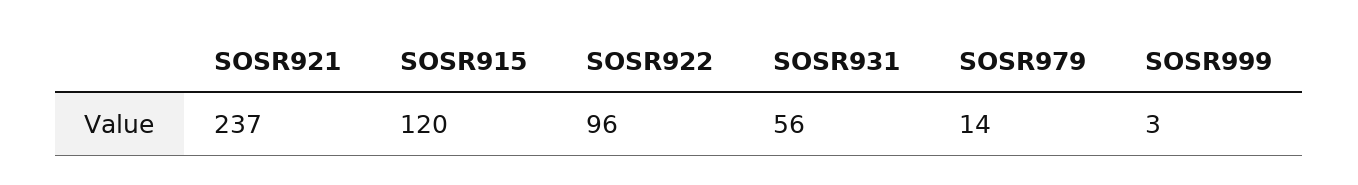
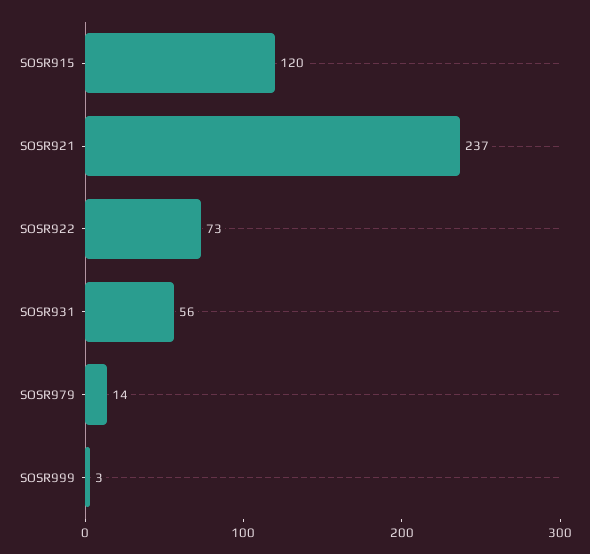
SOSR922: 96 -> 73

